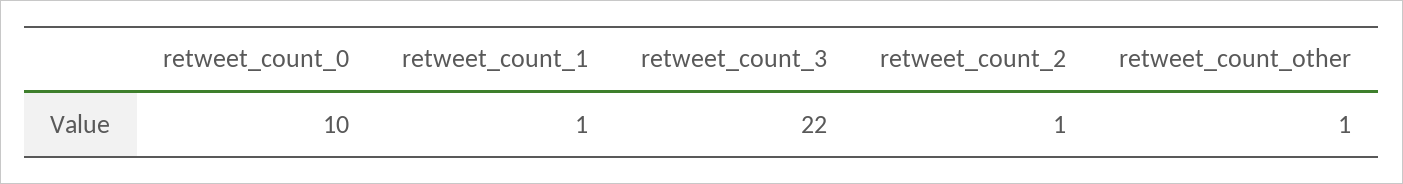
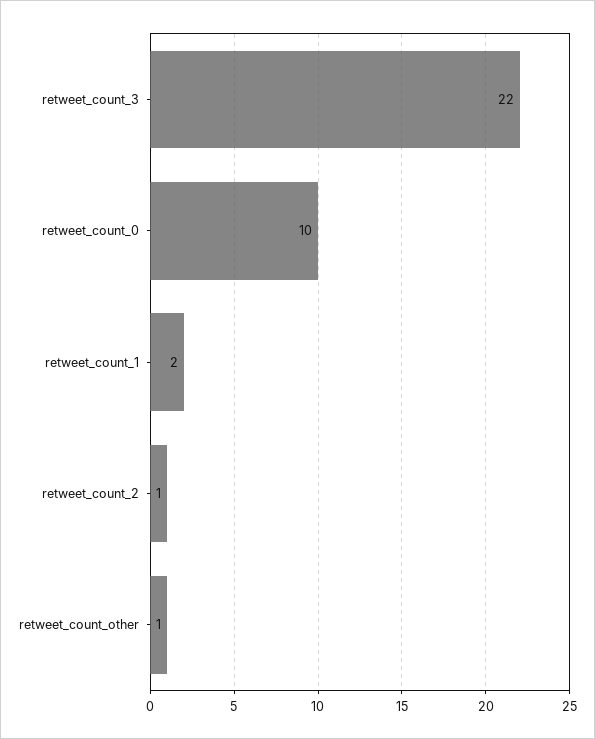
retweet_count_1: 1 -> 2

